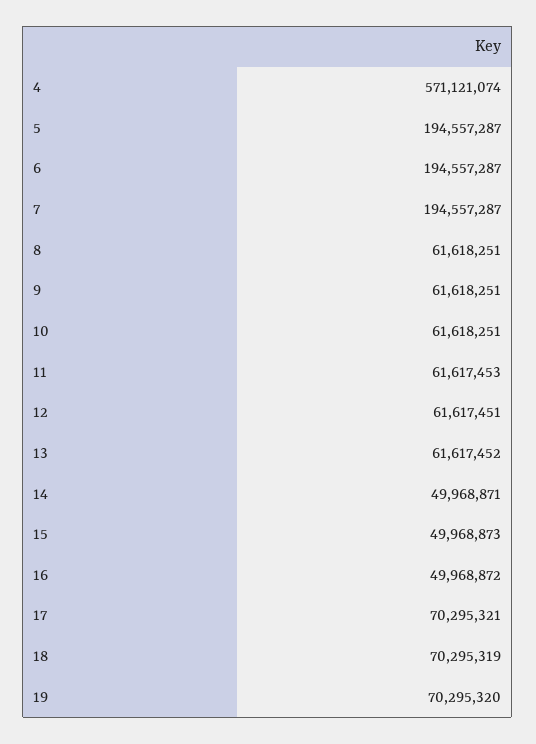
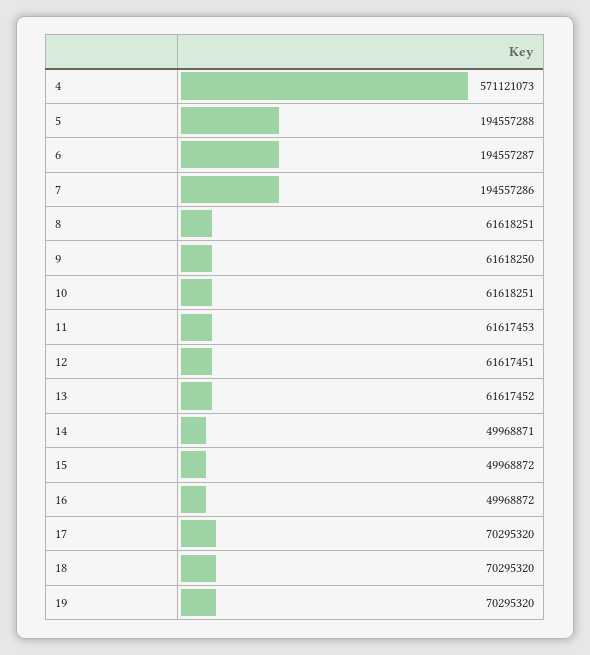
4: 571121074 -> 571121073
5: 194557287 -> 194557288
7: 194557287 -> 194557286
9: 61618251 -> 61618250
15: 49968873 -> 49968872
17: 70295321 -> 70295320
18: 70295319 -> 70295320

